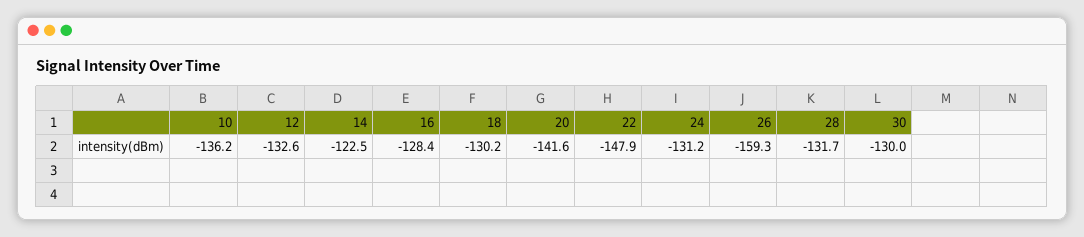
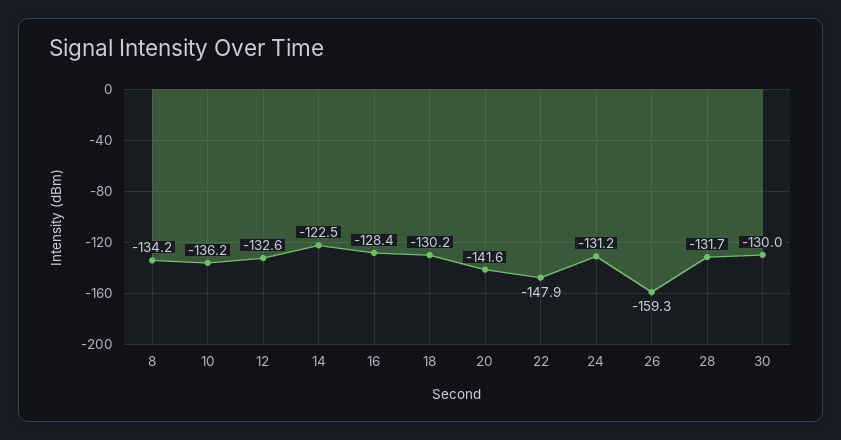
8: none -> -134.2

